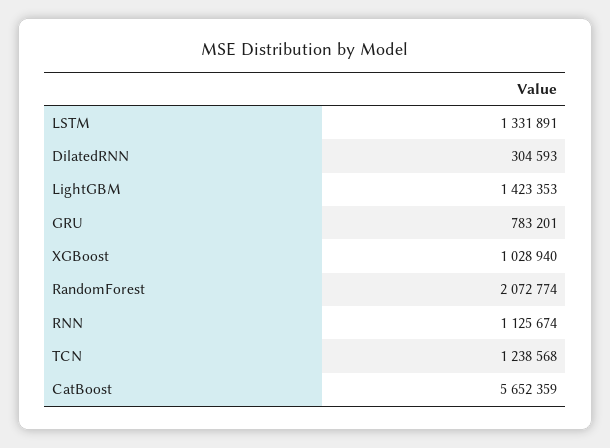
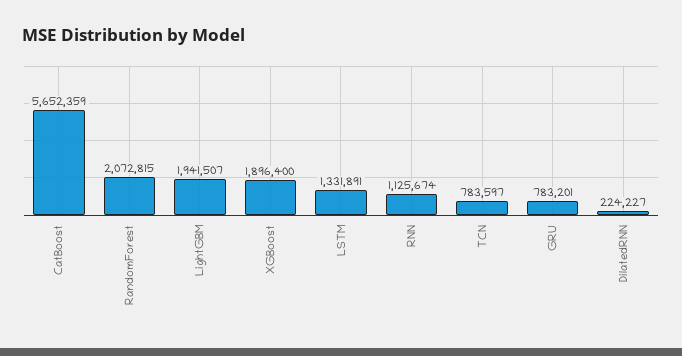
DilatedRNN: 304593 -> 224227
LightGBM: 1423353 -> 1941507
XGBoost: 1028940 -> 1896400
RandomForest: 2072774 -> 2072815
TCN: 1238568 -> 783597

